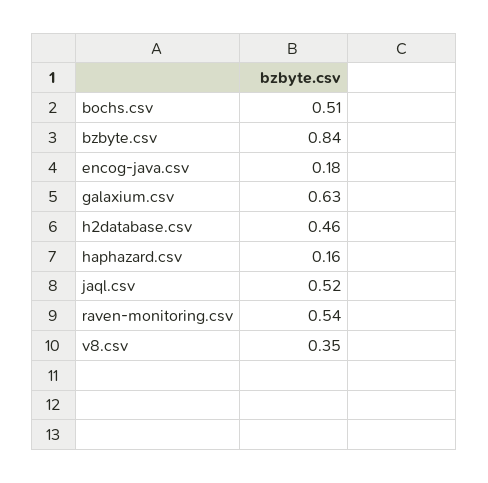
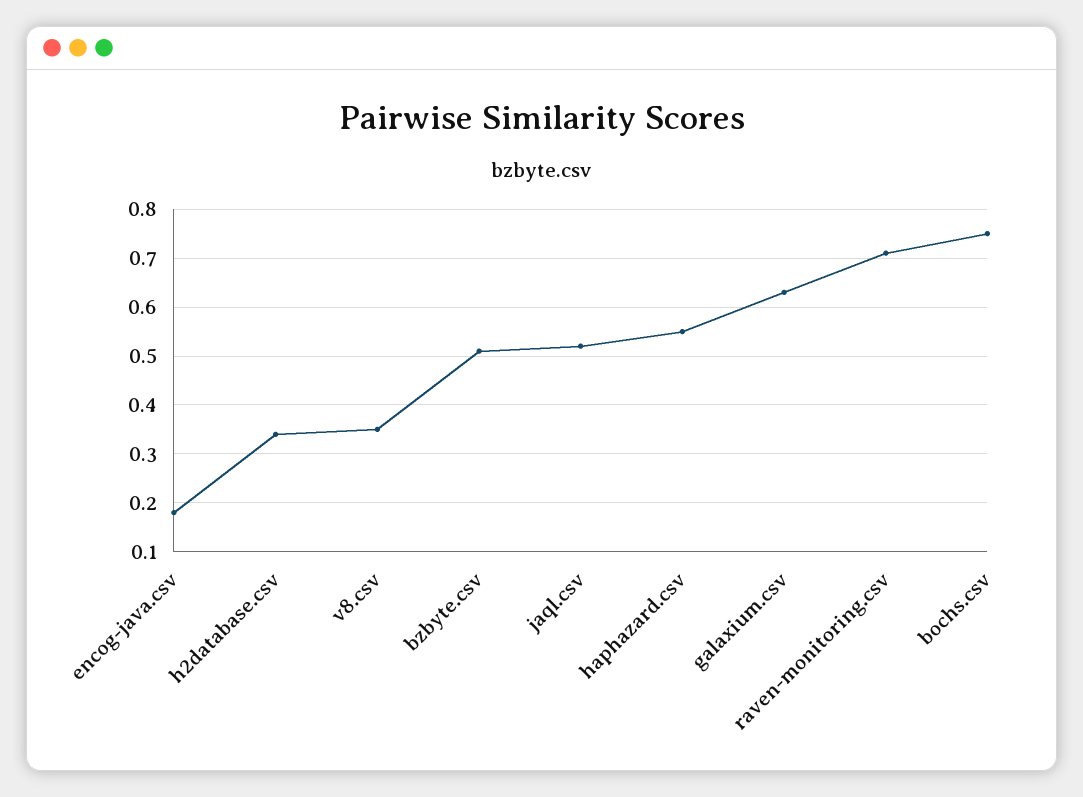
bochs.csv: 0.51 -> 0.75
bzbyte.csv: 0.84 -> 0.5
h2database.csv: 0.46 -> 0.35
haphazard.csv: 0.16 -> 0.55
raven-monitoring.csv: 0.54 -> 0.7

